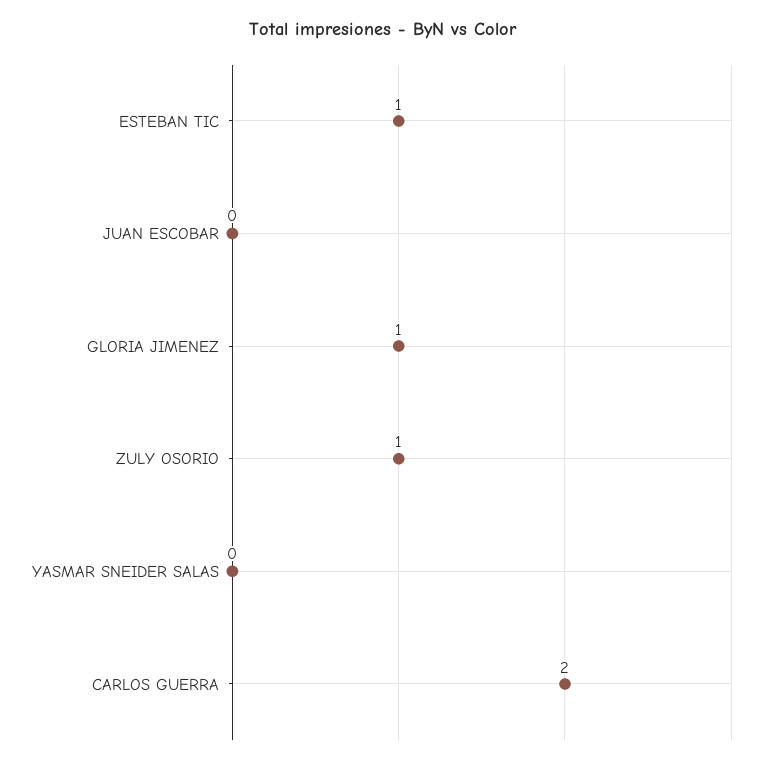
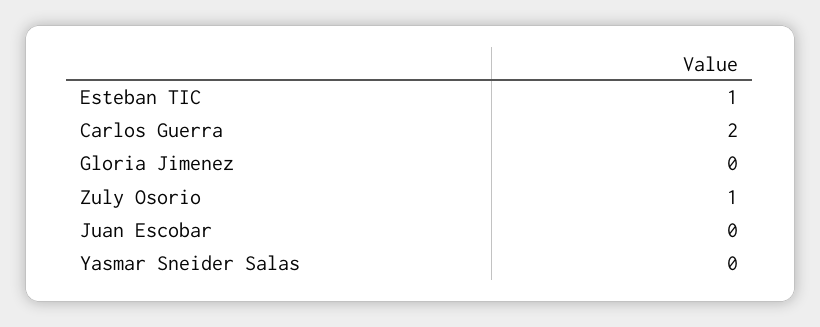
GLORIA JIMENEZ: 1 -> 0

